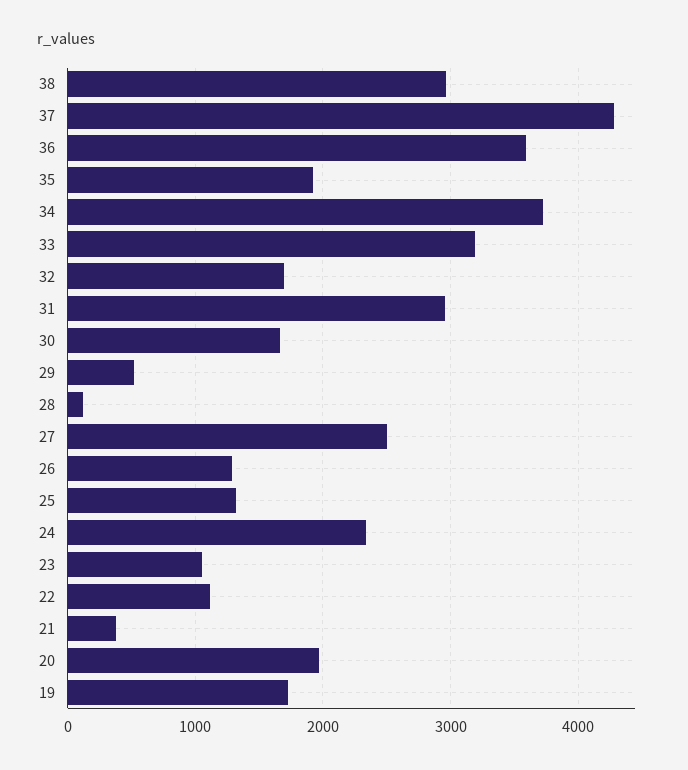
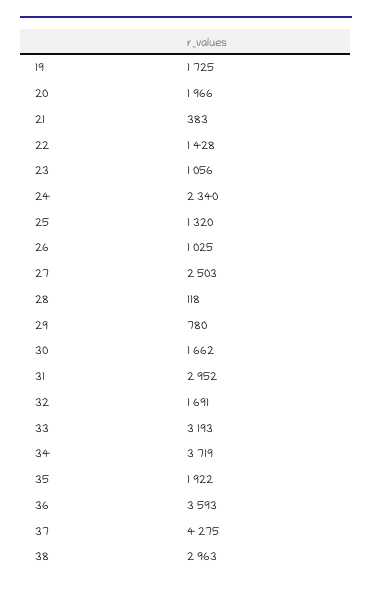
29: 500 -> 780
26: 1300 -> 1025
22: 1100 -> 1428

